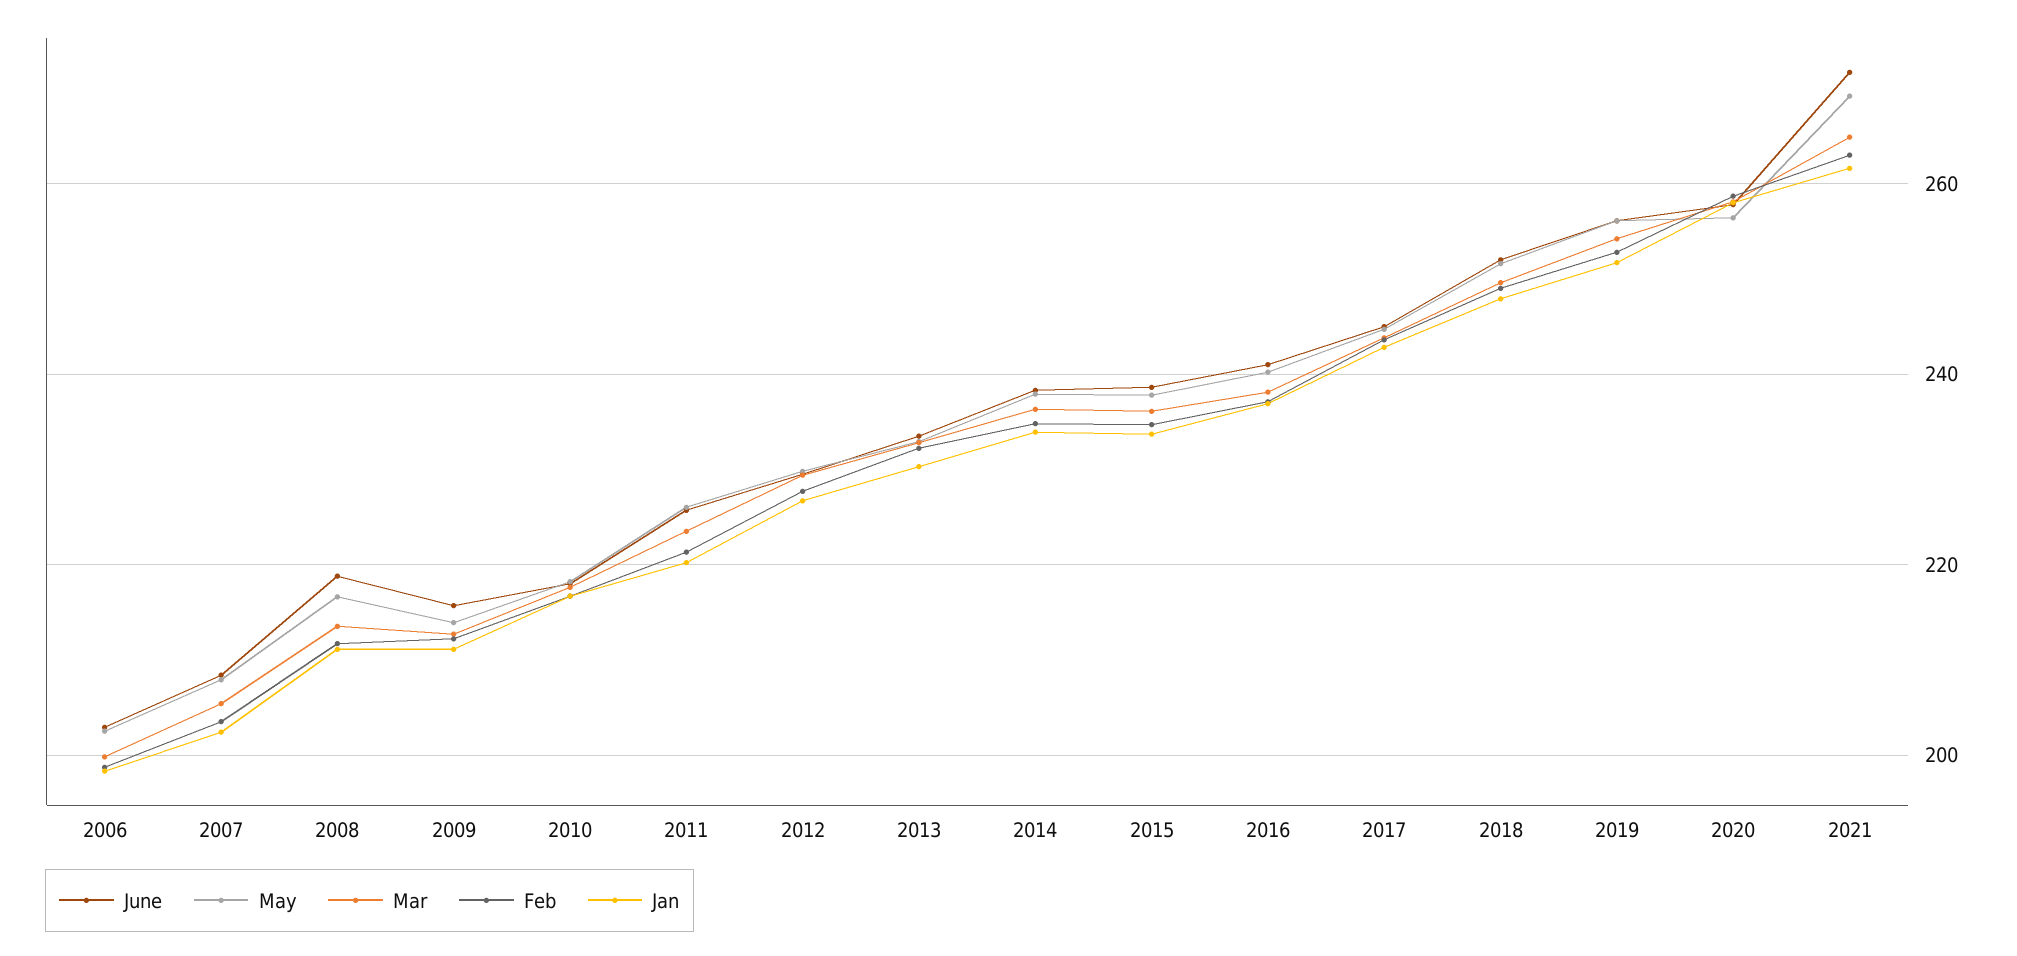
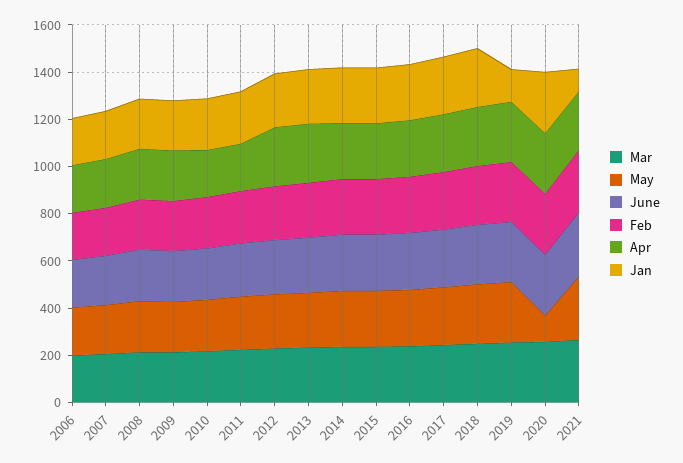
Jan, 2019: 252 -> 150
May, 2020: 256 -> 100
Jan, 2021: 262 -> 100
Apr, 2006: none -> 200
Apr, 2007: none -> 200
Apr, 2008: none -> 200
Apr, 2009: none -> 200
Apr, 2010: none -> 200
Apr, 2011: none -> 200
Apr, 2012: none -> 250
Apr, 2013: none -> 250
Apr, 2014: none -> 250
Apr, 2015: none -> 250
Apr, 2016: none -> 250
Apr, 2017: none -> 250
Apr, 2018: none -> 250
Apr, 2019: none -> 250
Apr, 2020: none -> 250
Apr, 2021: none -> 250

